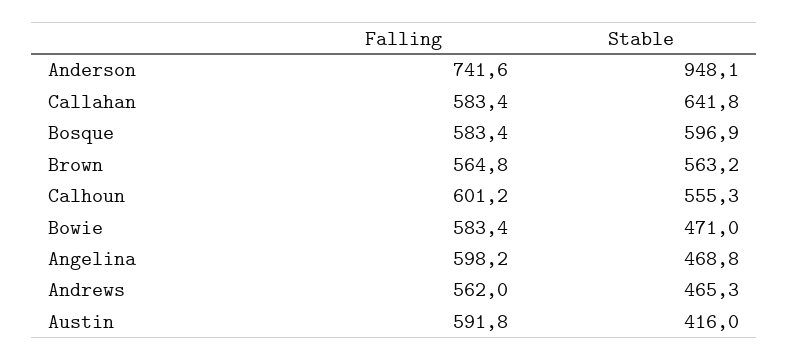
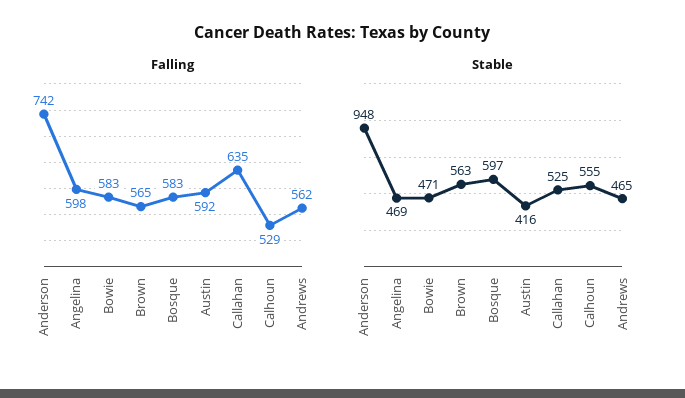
Falling, Callahan: 583.4 -> 635
Stable, Callahan: 641.8 -> 525
Falling, Calhoun: 601.2 -> 529

